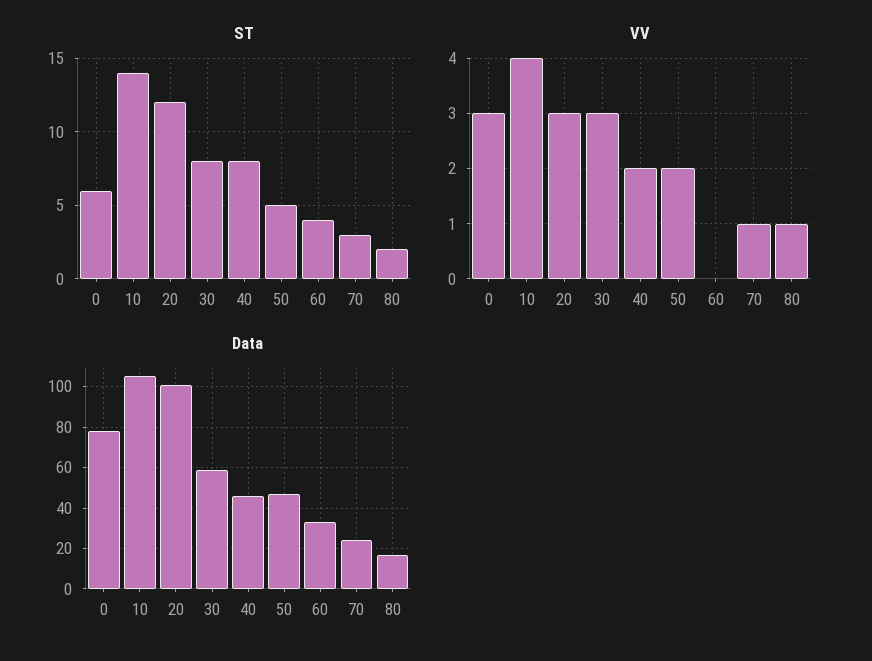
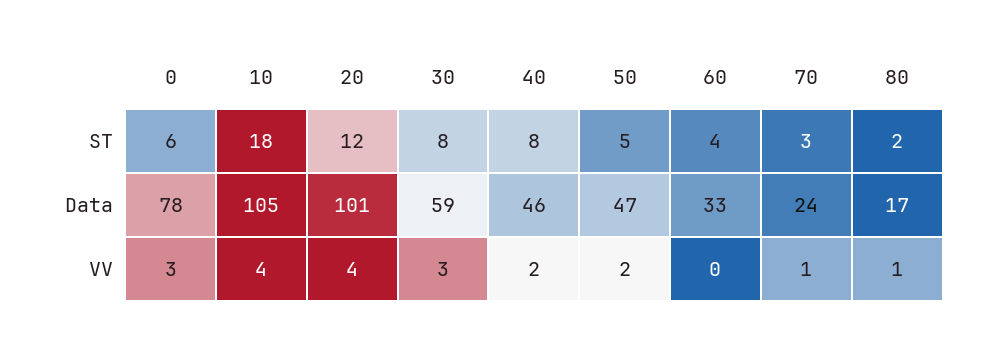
ST, 10: 14 -> 18
VV, 20: 3 -> 4

